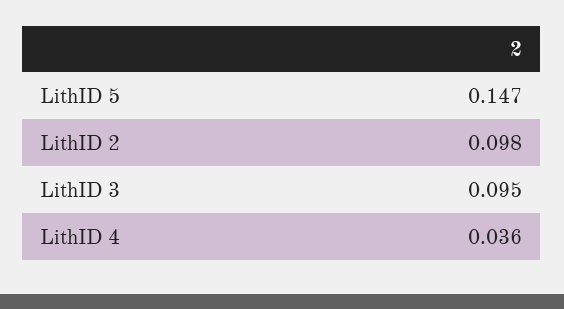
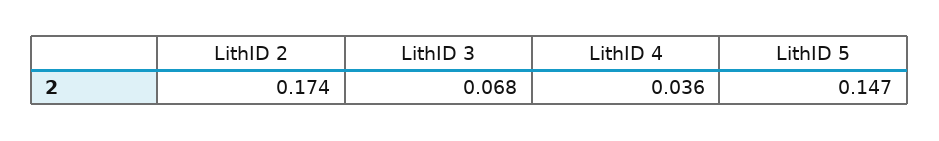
LithID 2: 0.098 -> 0.174
LithID 3: 0.095 -> 0.068

